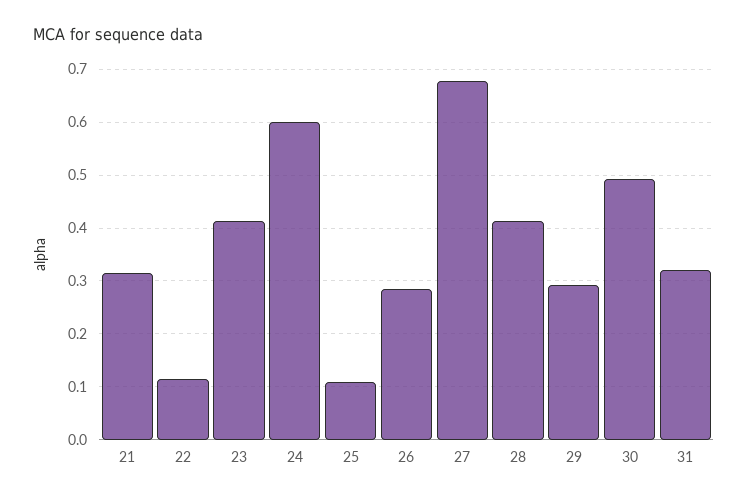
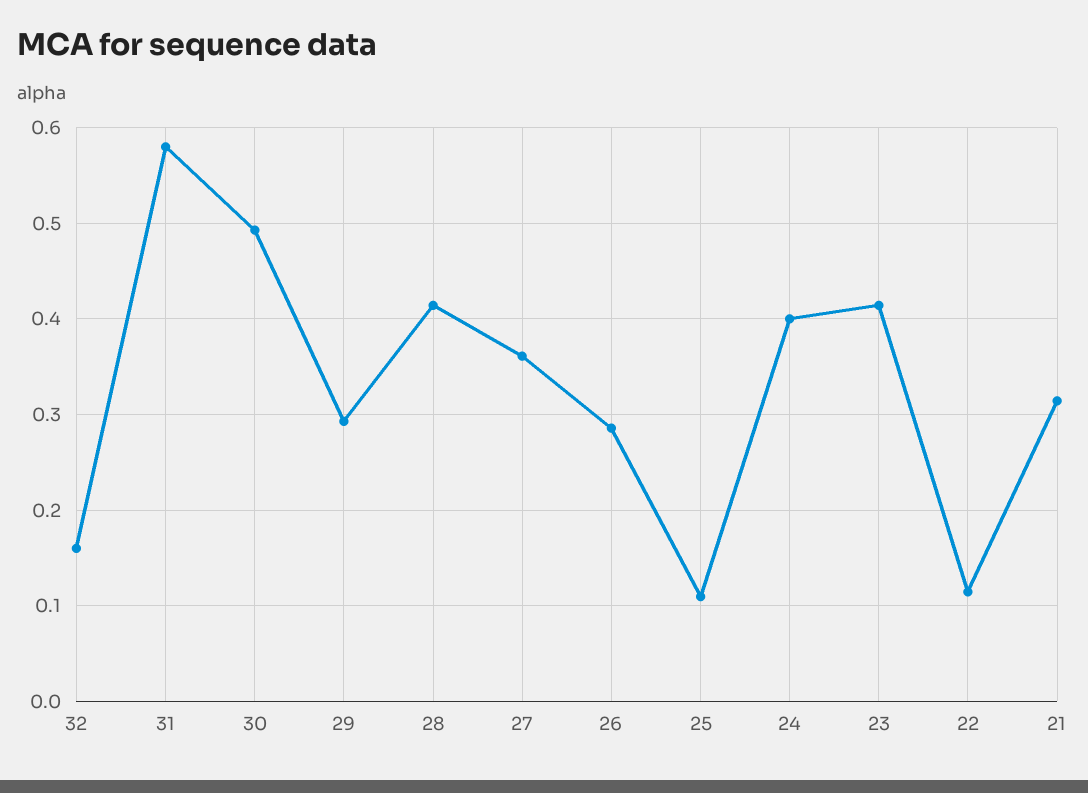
24: 0.6 -> 0.4
27: 0.68 -> 0.36
31: 0.32 -> 0.58
32: none -> 0.16

